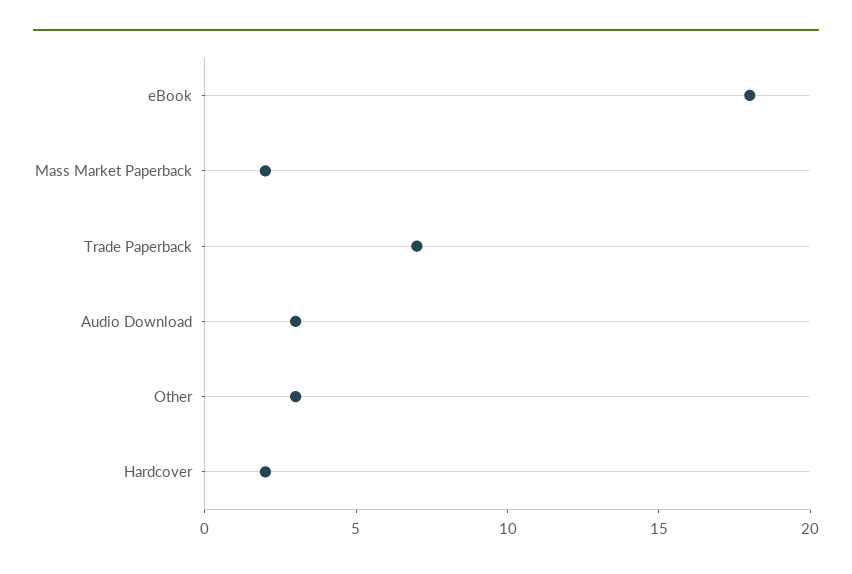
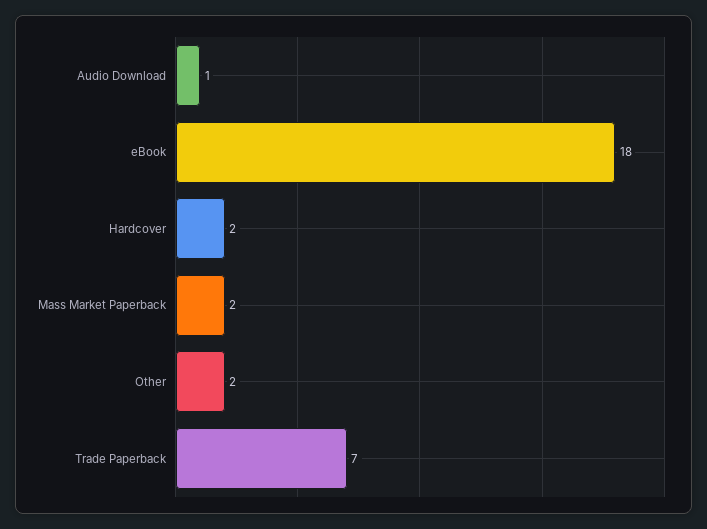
Audio Download: 3 -> 1
Other: 3 -> 2

